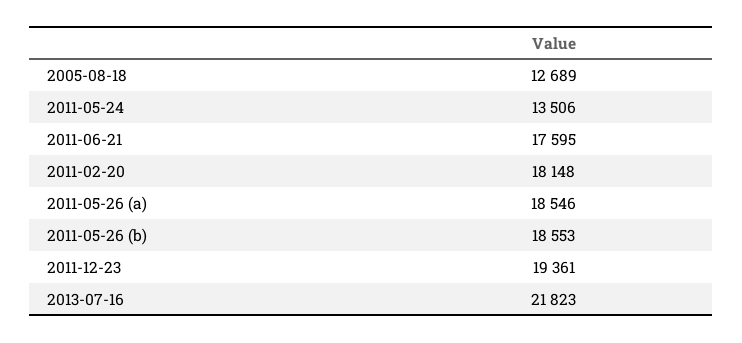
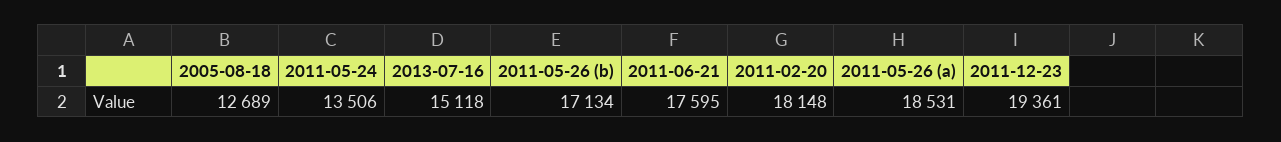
2011-05-26 (a): 18546 -> 18531
2011-05-26 (b): 18553 -> 17134
2013-07-16: 21823 -> 15118

